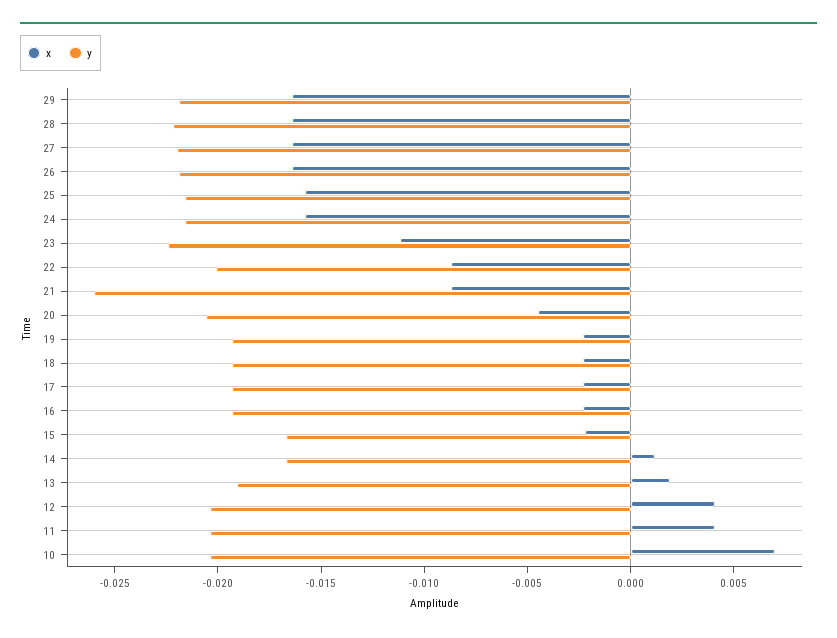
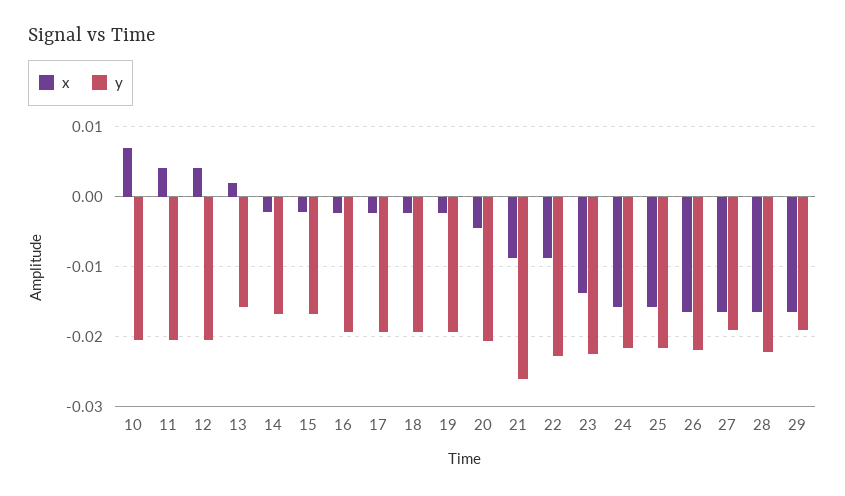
y, 29: -0.022 -> -0.019
y, 27: -0.022 -> -0.019
x, 23: -0.011 -> -0.014
y, 22: -0.02 -> -0.023
x, 14: 0.001 -> -0.002
y, 13: -0.019 -> -0.016

